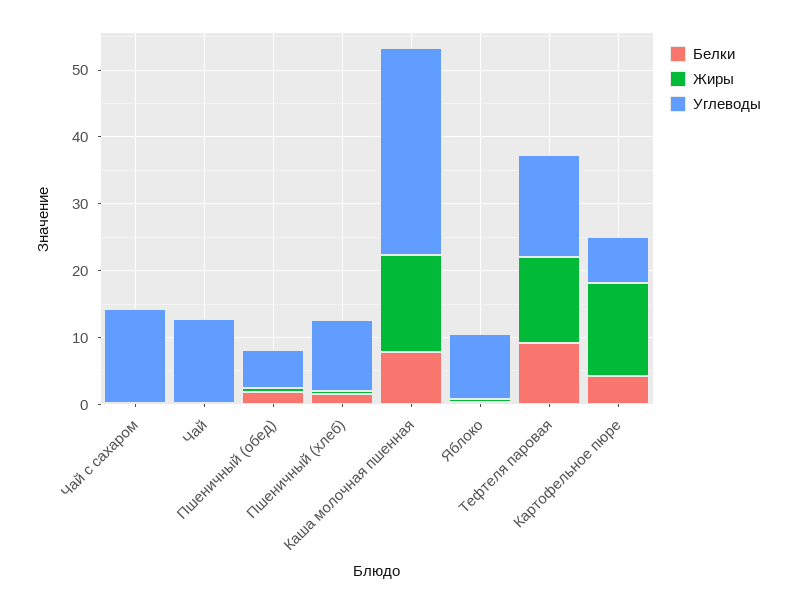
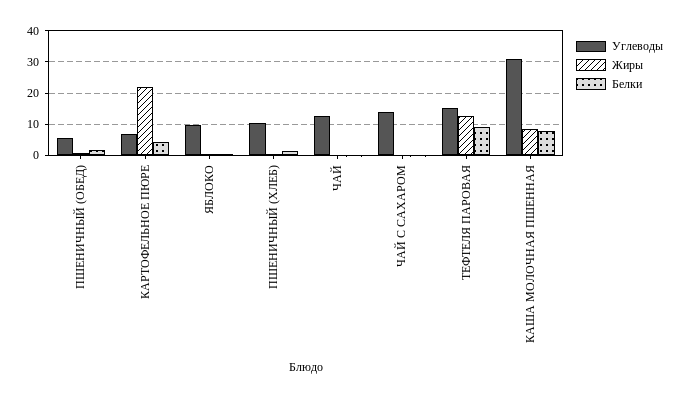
Жиры, Каша молочная пшенная: 14 -> 8
Жиры, Картофельное пюре: 14 -> 22

